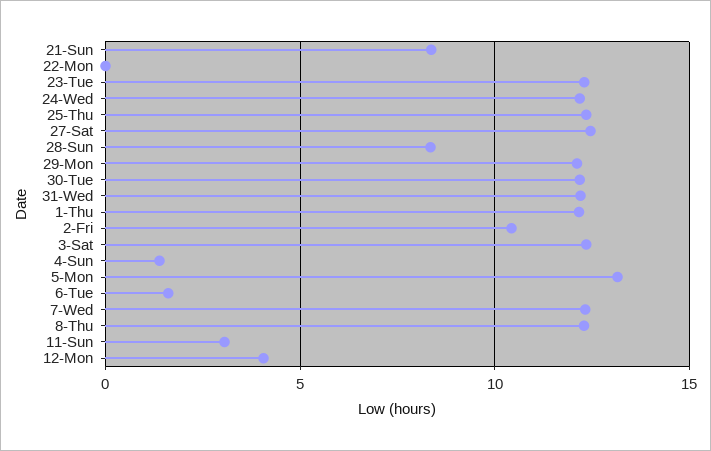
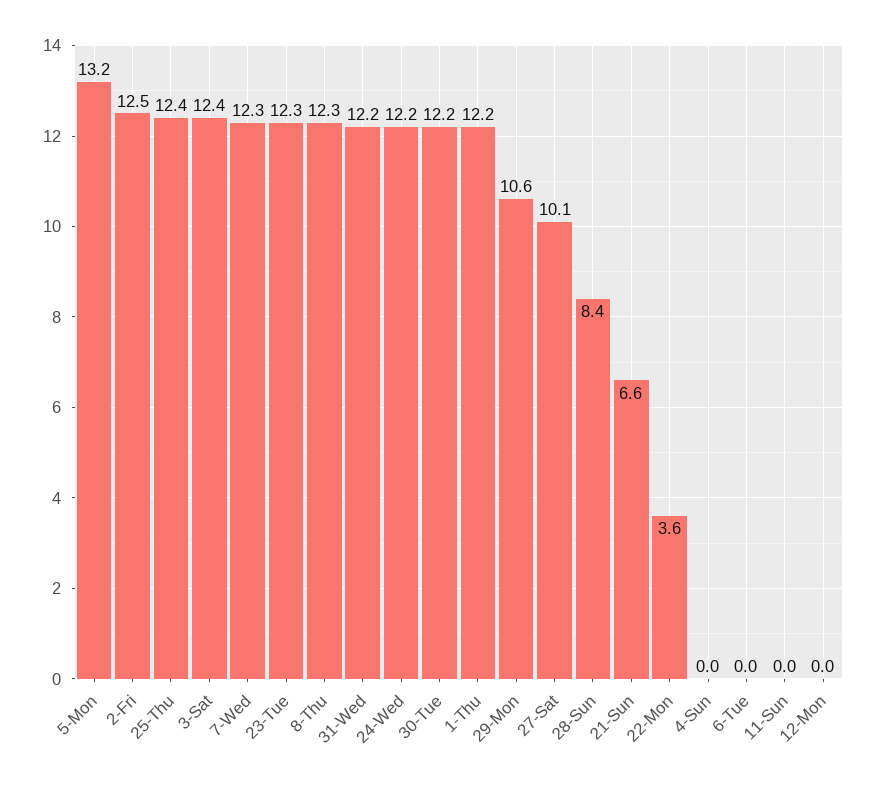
21-Sun: 8.5 -> 6.6
22-Mon: 0 -> 3.6
27-Sat: 12.5 -> 10.1
29-Mon: 12 -> 10.6
2-Fri: 10.5 -> 12.5
4-Sun: 1.5 -> 0
6-Tue: 1.5 -> 0
11-Sun: 3 -> 0
12-Mon: 4 -> 0

